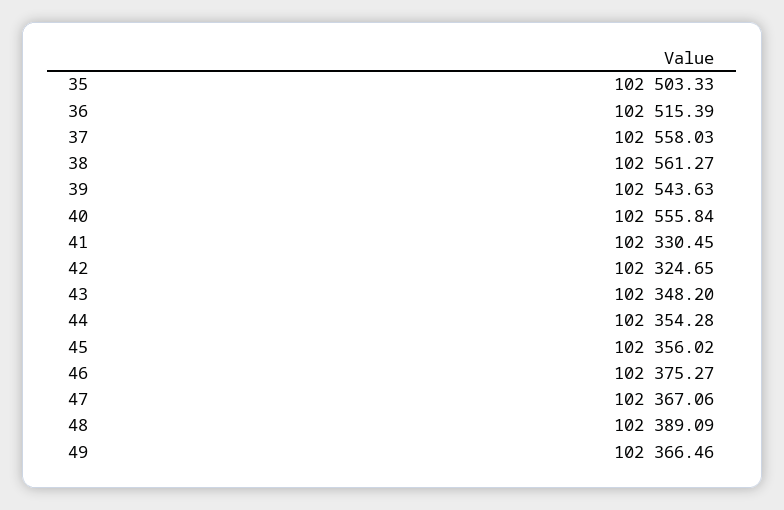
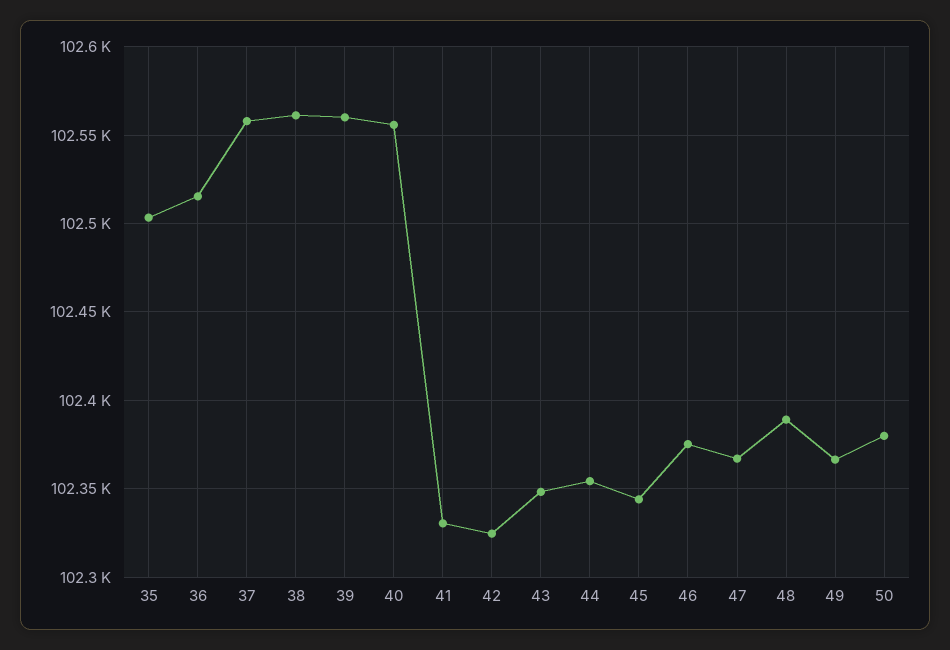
39: 102543.63 -> 102560
45: 102356.02 -> 102345
50: none -> 102380

